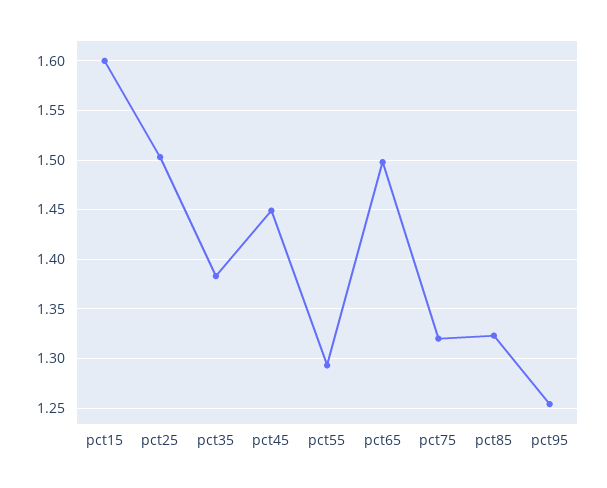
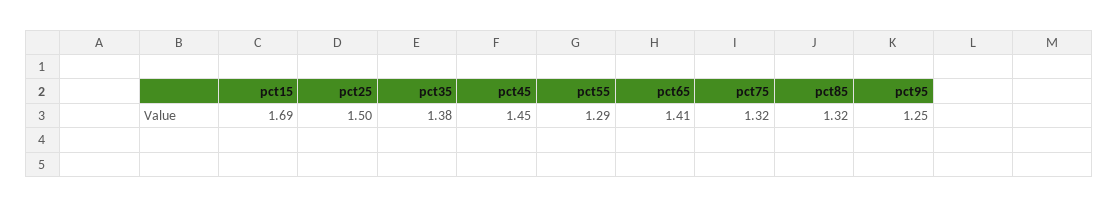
pct15: 1.6 -> 1.69
pct65: 1.5 -> 1.41

